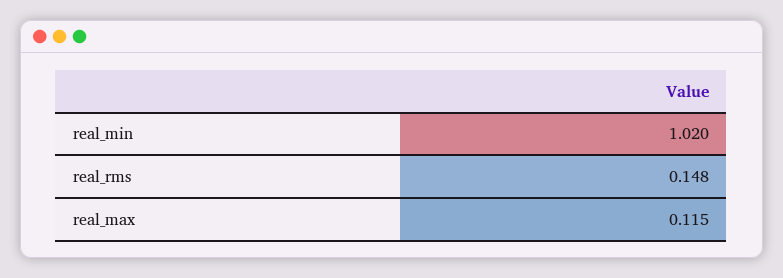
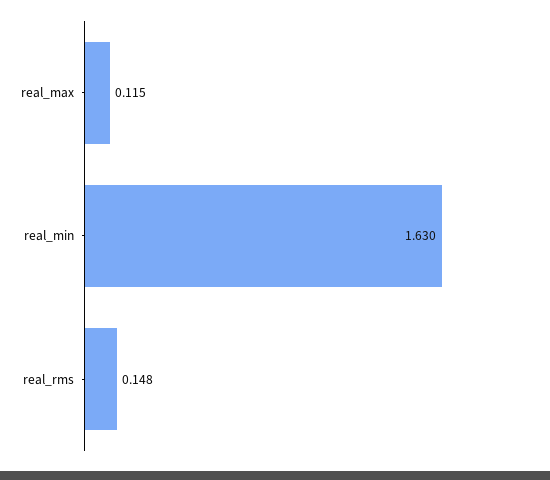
real_min: 1.02 -> 1.63

